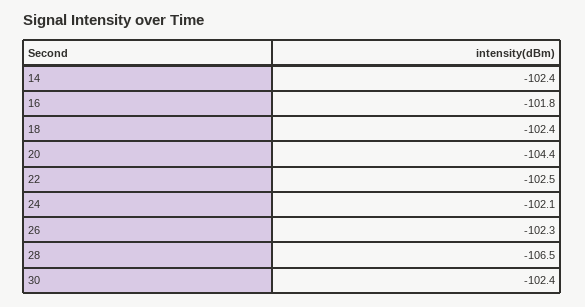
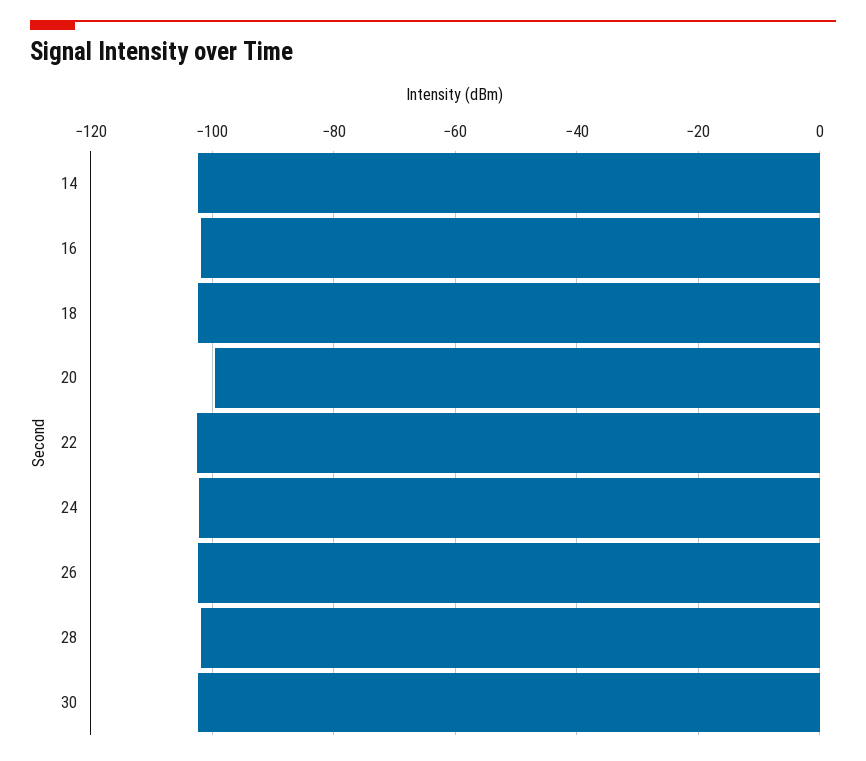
20: -104.4 -> -100
28: -106.5 -> -102

